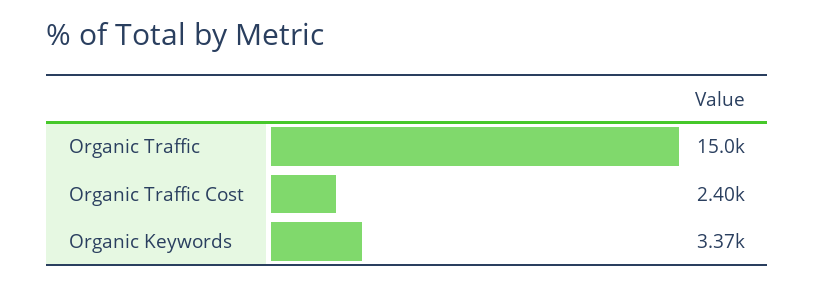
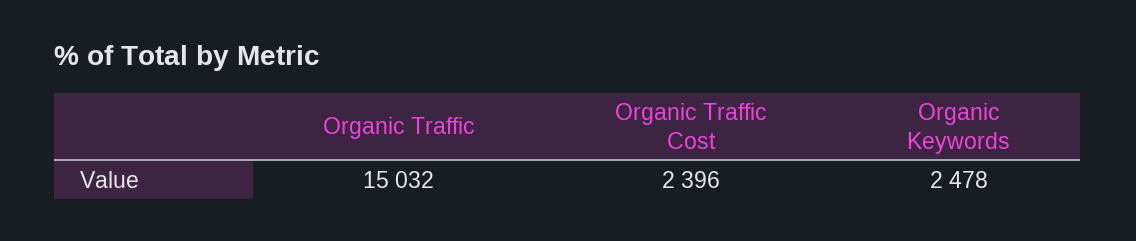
Organic Keywords: 3370 -> 2478

